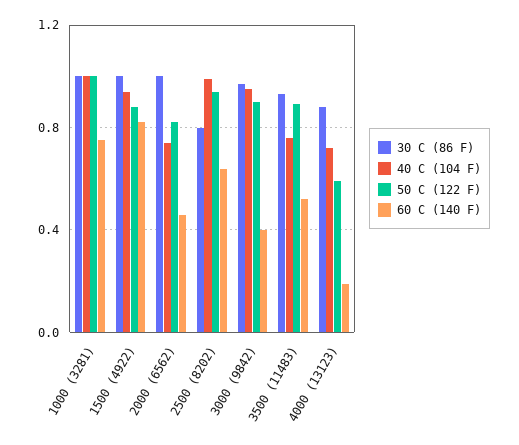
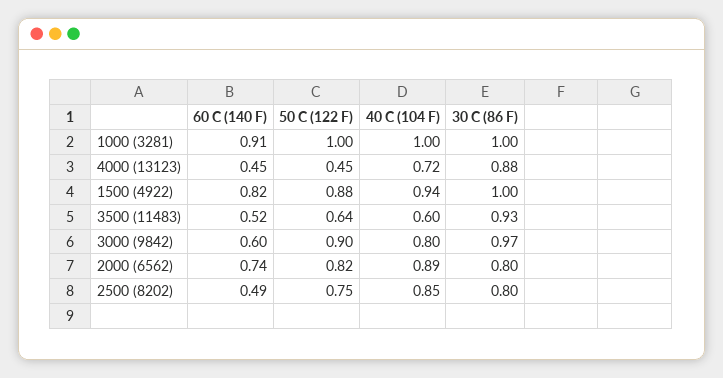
60 C (140 F), 1000 (3281): 0.75 -> 0.91
30 C (86 F), 2000 (6562): 1 -> 0.8
40 C (104 F), 2000 (6562): 0.75 -> 0.89
60 C (140 F), 2000 (6562): 0.45 -> 0.74
40 C (104 F), 2500 (8202): 1 -> 0.85
50 C (122 F), 2500 (8202): 0.95 -> 0.75
60 C (140 F), 2500 (8202): 0.65 -> 0.49
40 C (104 F), 3000 (9842): 0.95 -> 0.8
60 C (140 F), 3000 (9842): 0.4 -> 0.6
40 C (104 F), 3500 (11483): 0.75 -> 0.6
50 C (122 F), 3500 (11483): 0.9 -> 0.64
50 C (122 F), 4000 (13123): 0.6 -> 0.45
60 C (140 F), 4000 (13123): 0.2 -> 0.45

